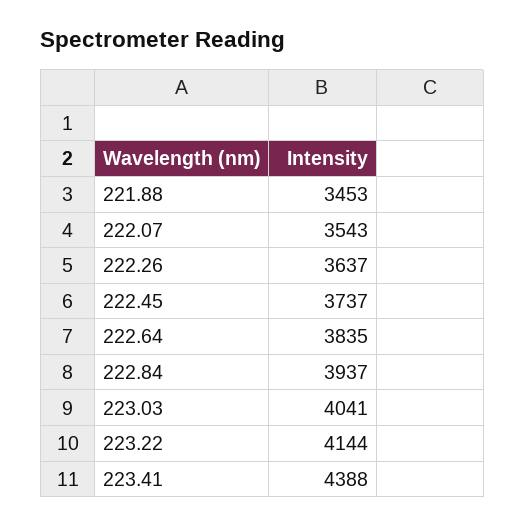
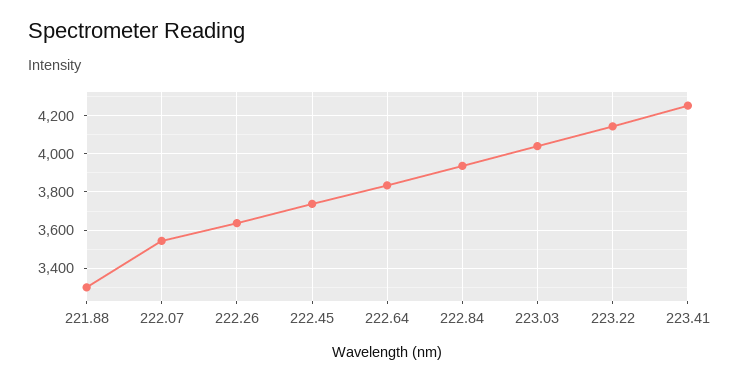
221.88: 3453 -> 3300
223.41: 4388 -> 4250

